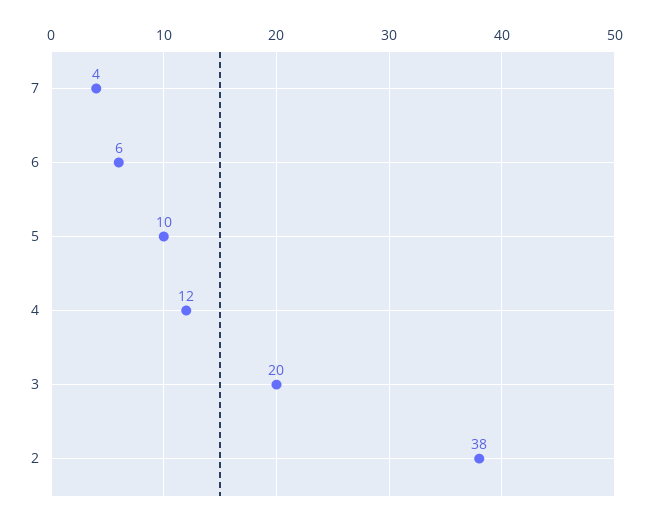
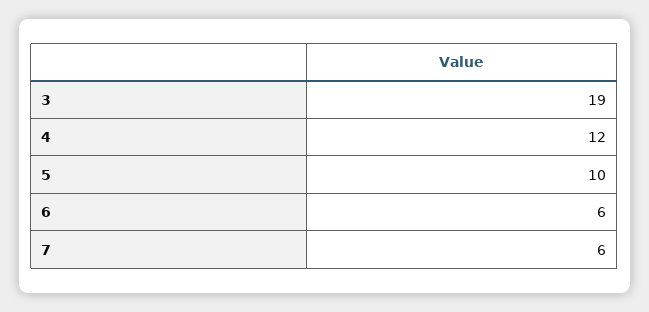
7: 4 -> 6
3: 20 -> 19
2: 38 -> none

